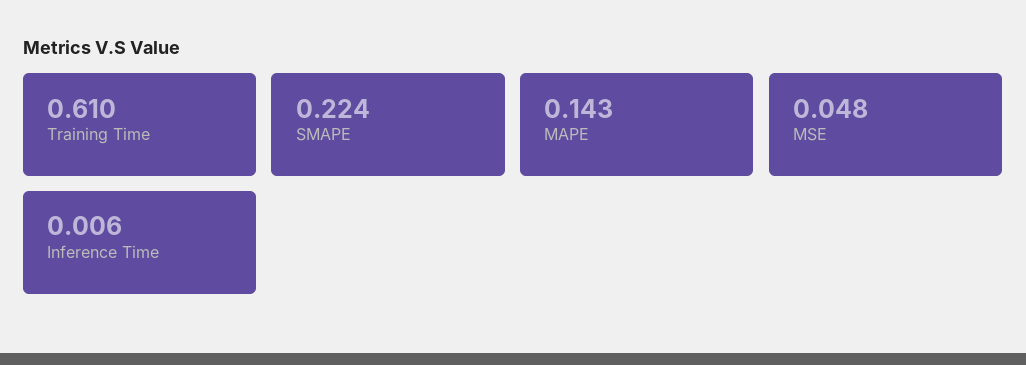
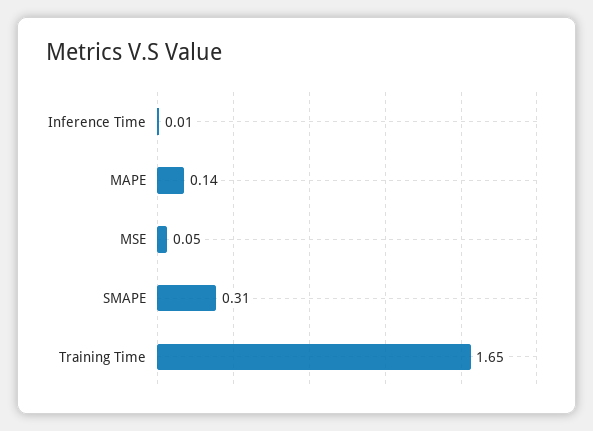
Training Time: 0.61 -> 1.65
SMAPE: 0.224 -> 0.31

